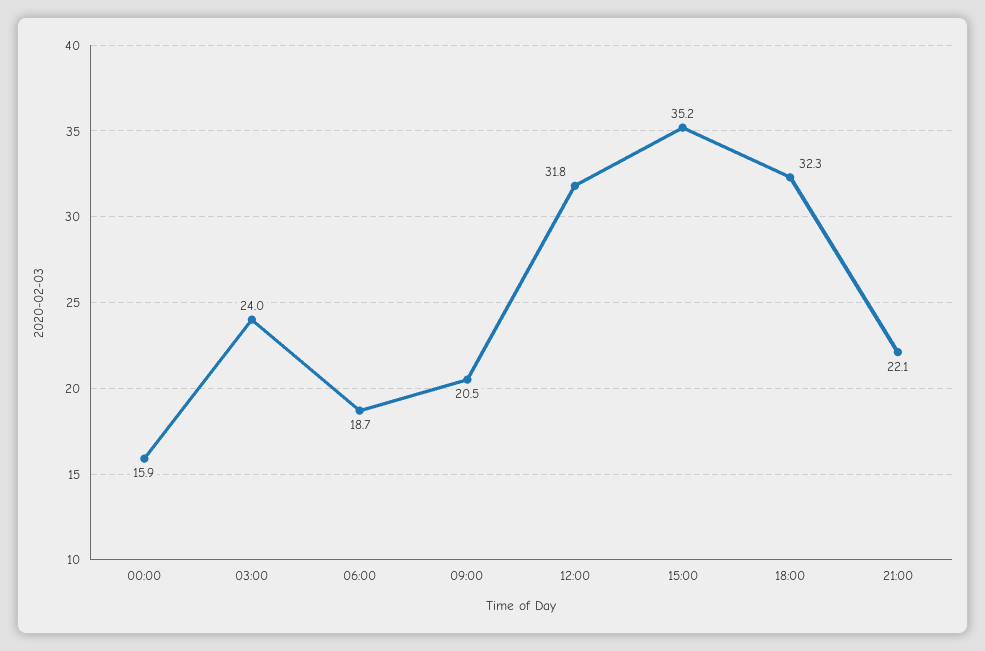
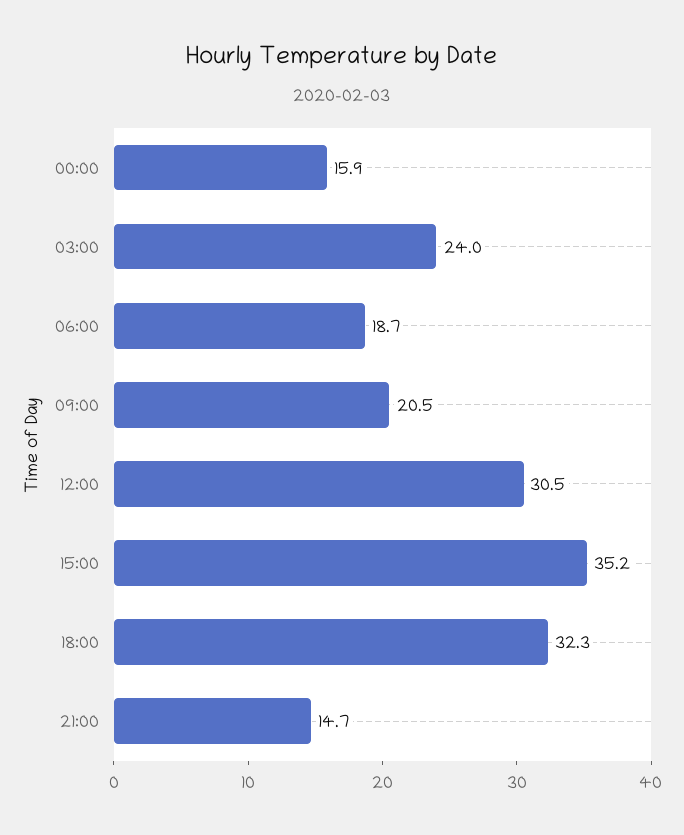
12:00: 31.8 -> 30.5
21:00: 22.1 -> 14.7

